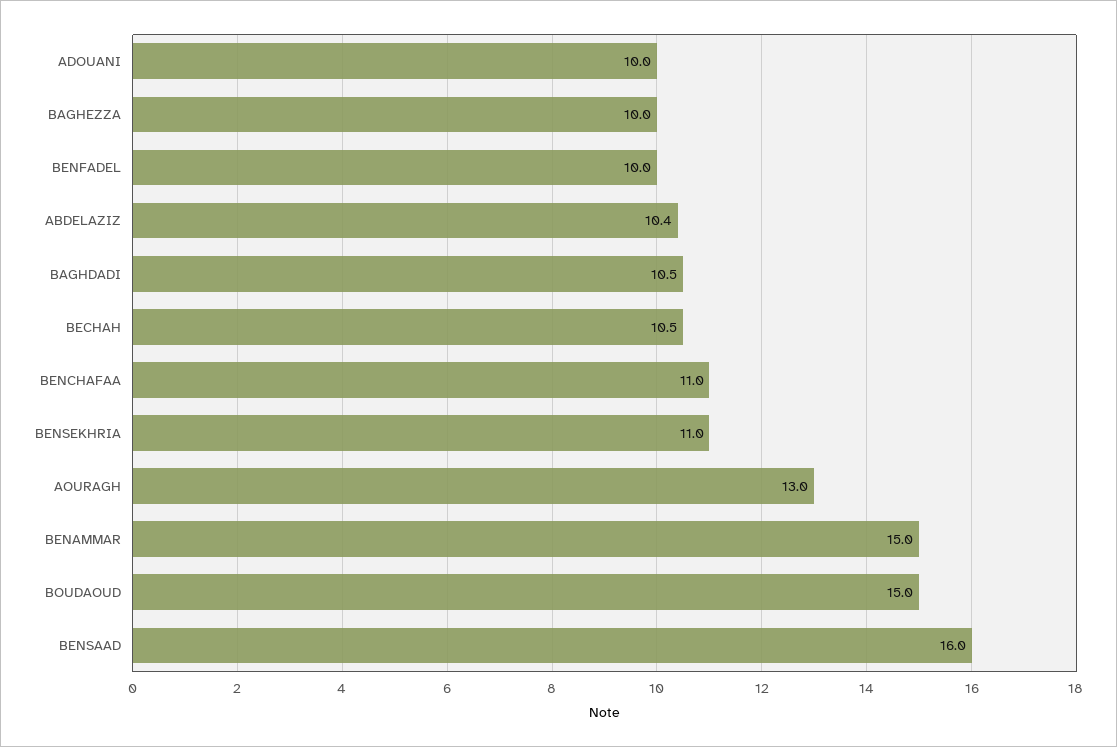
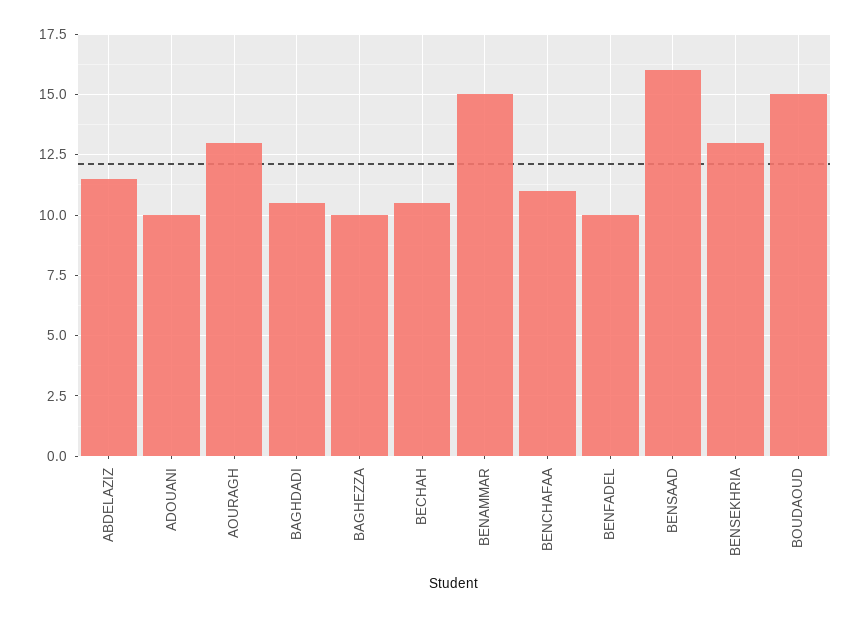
ABDELAZIZ: 10.4 -> 11.5
BENSEKHRIA: 11 -> 13

